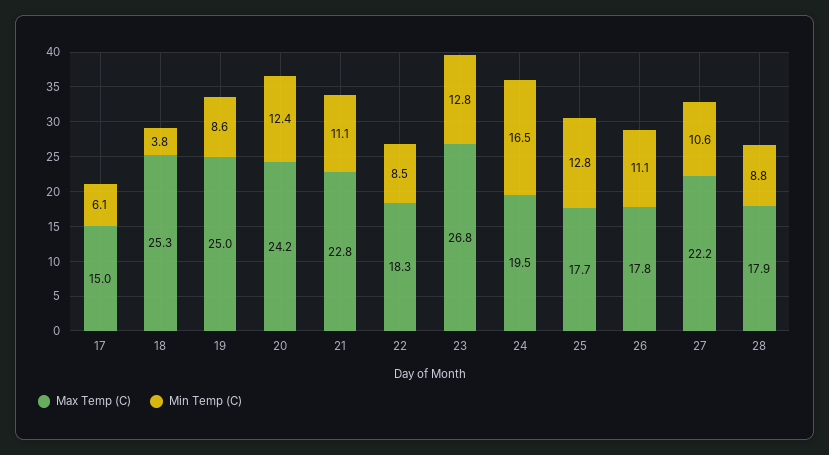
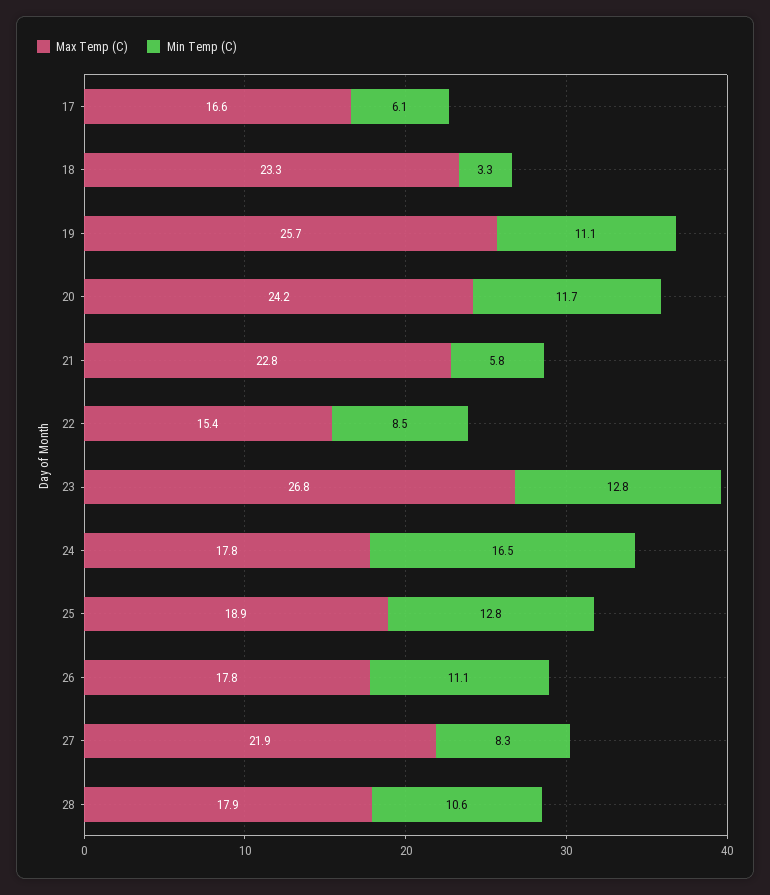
Max Temp (C), 17: 15 -> 16.6
Max Temp (C), 18: 25.3 -> 23.3
Min Temp (C), 18: 3.8 -> 3.3
Max Temp (C), 19: 25 -> 25.7
Min Temp (C), 19: 8.6 -> 11.1
Min Temp (C), 20: 12.4 -> 11.7
Min Temp (C), 21: 11.1 -> 5.8
Max Temp (C), 22: 18.3 -> 15.4
Max Temp (C), 24: 19.5 -> 17.8
Max Temp (C), 25: 17.7 -> 18.9
Max Temp (C), 27: 22.2 -> 21.9
Min Temp (C), 27: 10.6 -> 8.3
Min Temp (C), 28: 8.8 -> 10.6

